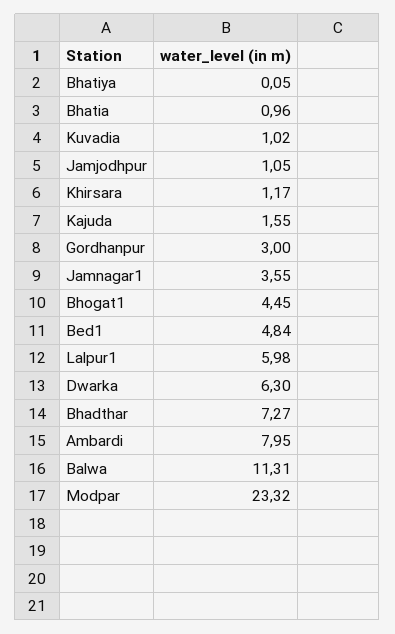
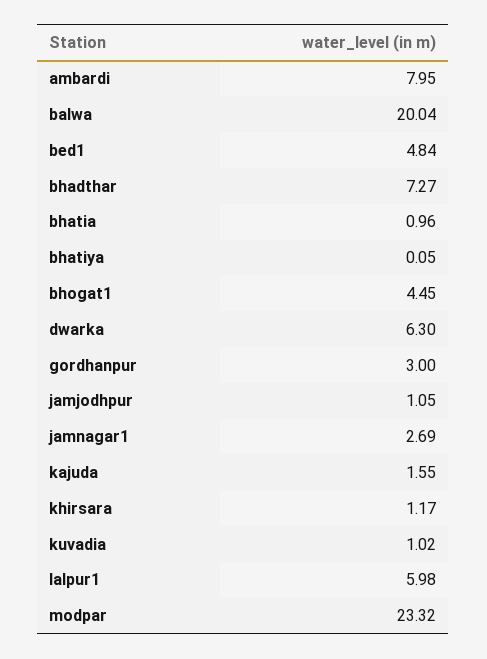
Jamnagar1: 3.55 -> 2.69
Balwa: 11.31 -> 20.04

